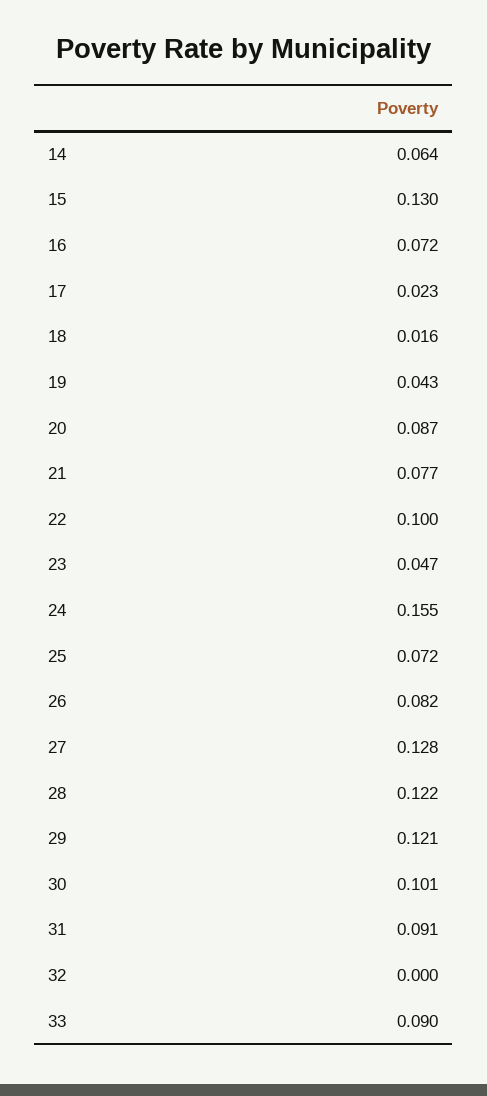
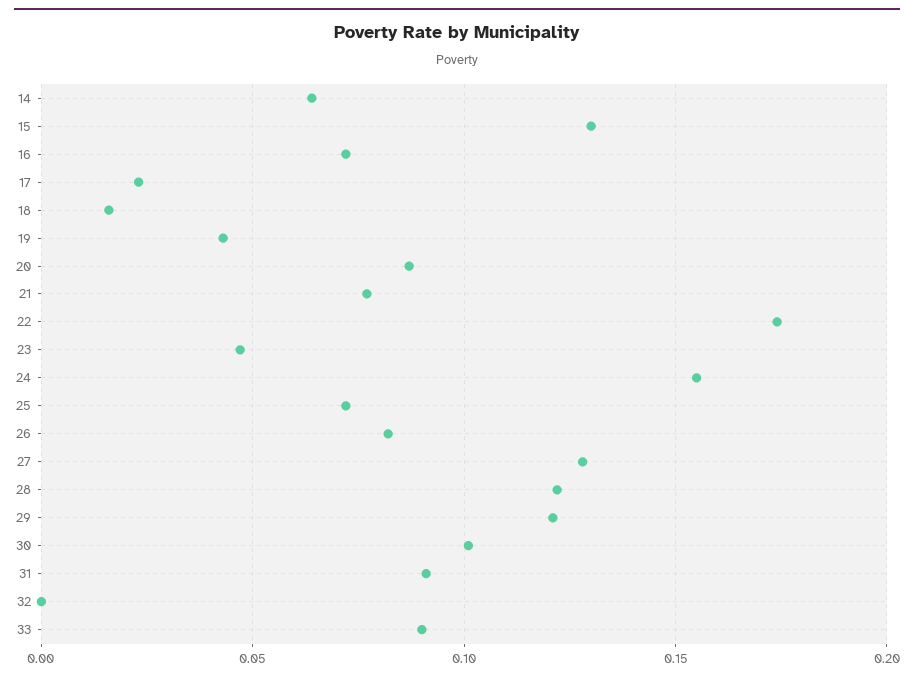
22: 0.1 -> 0.175

